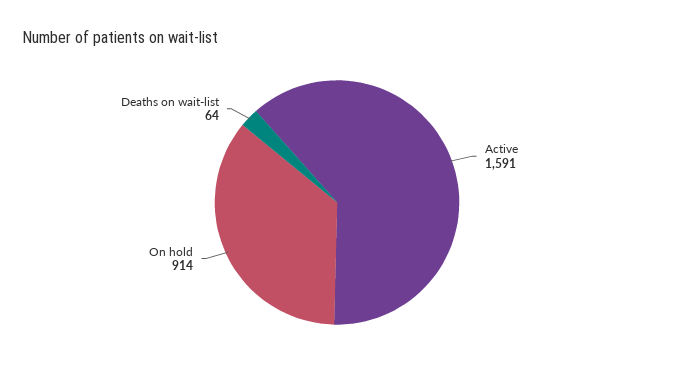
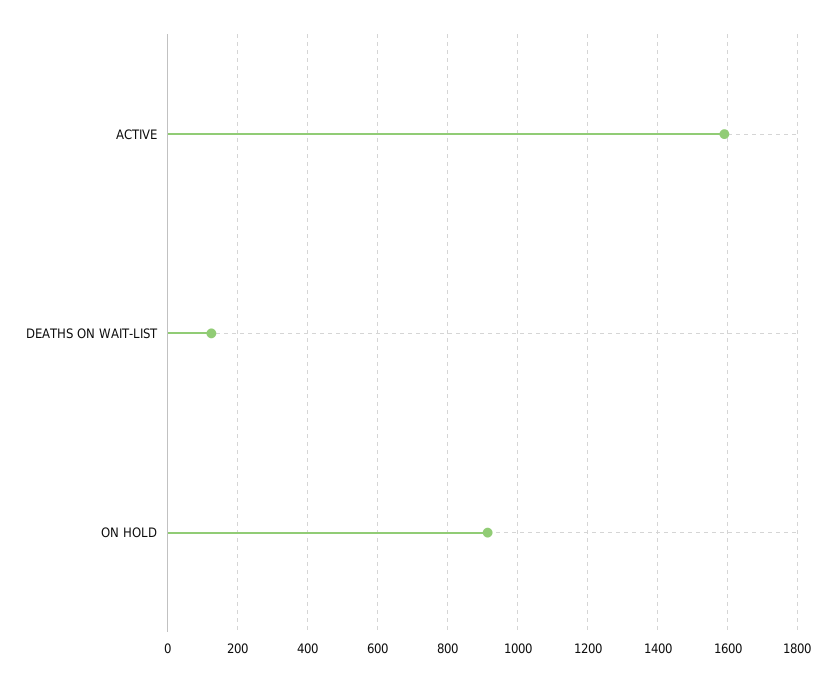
Deaths on wait-list: 64 -> 120

